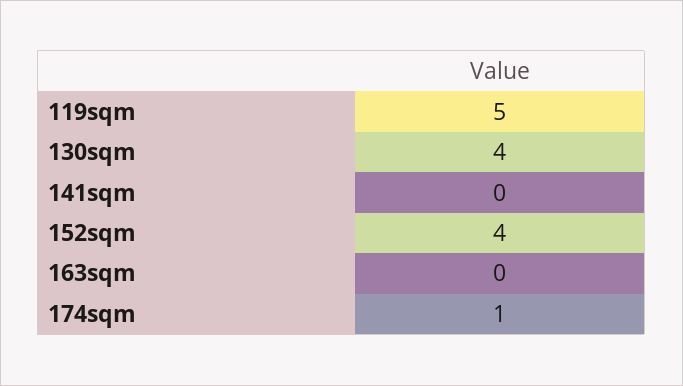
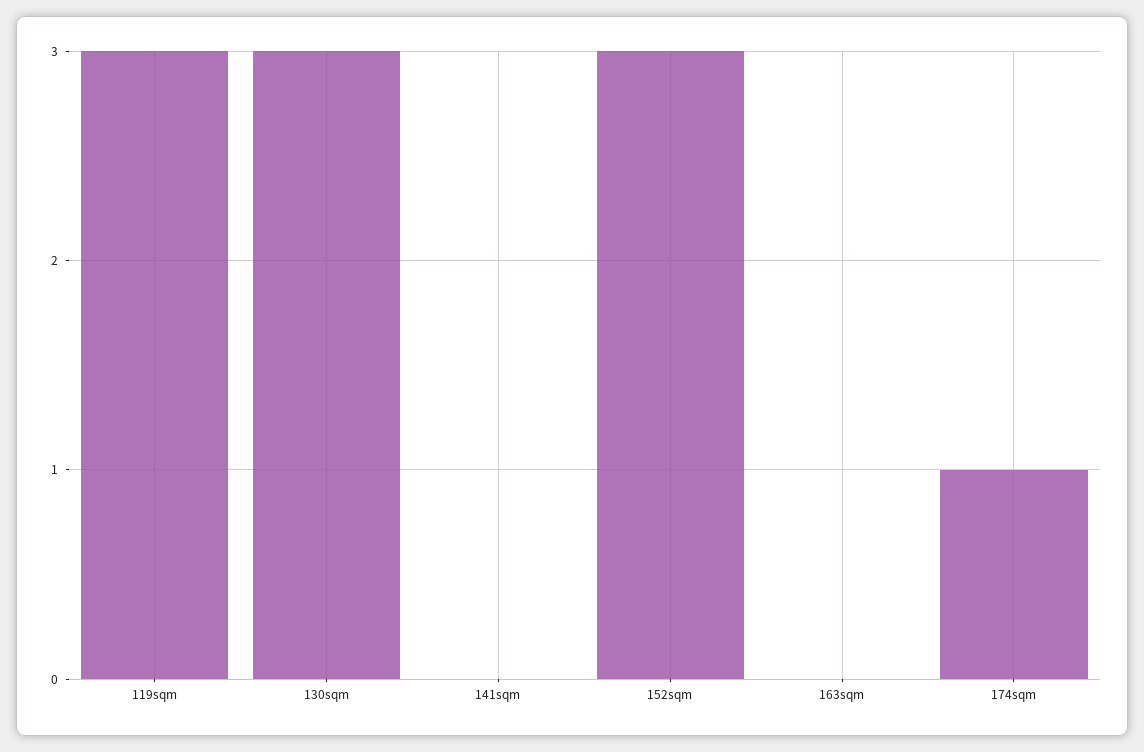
119sqm: 5 -> 3
130sqm: 4 -> 3
152sqm: 4 -> 3

